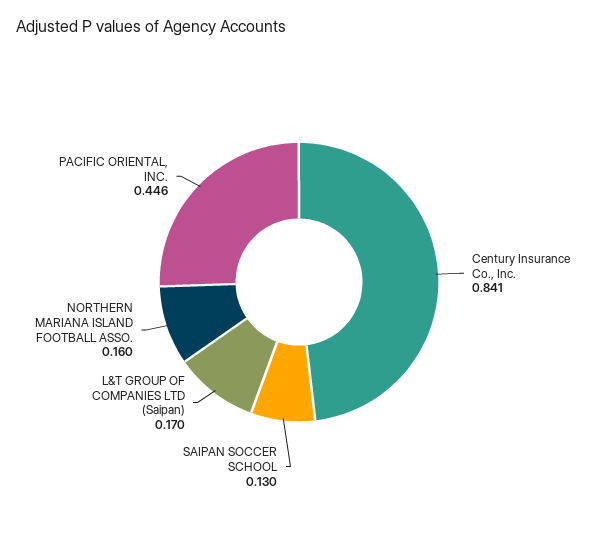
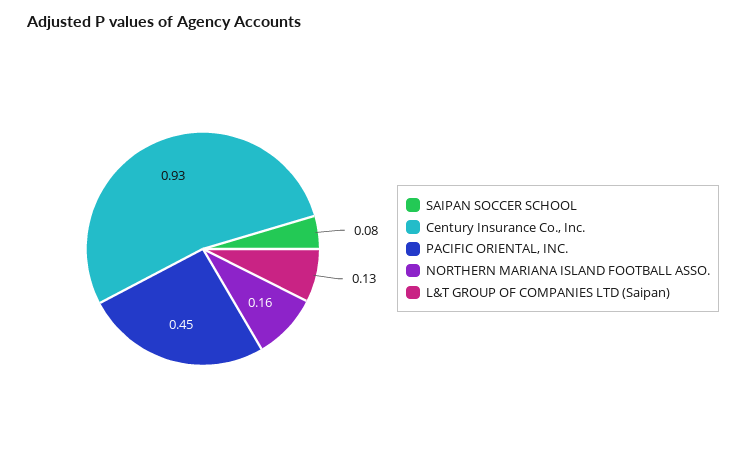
Century Insurance Co., Inc.: 0.841 -> 0.93
SAIPAN SOCCER SCHOOL: 0.13 -> 0.08
L&T GROUP OF COMPANIES LTD (Saipan): 0.17 -> 0.13

